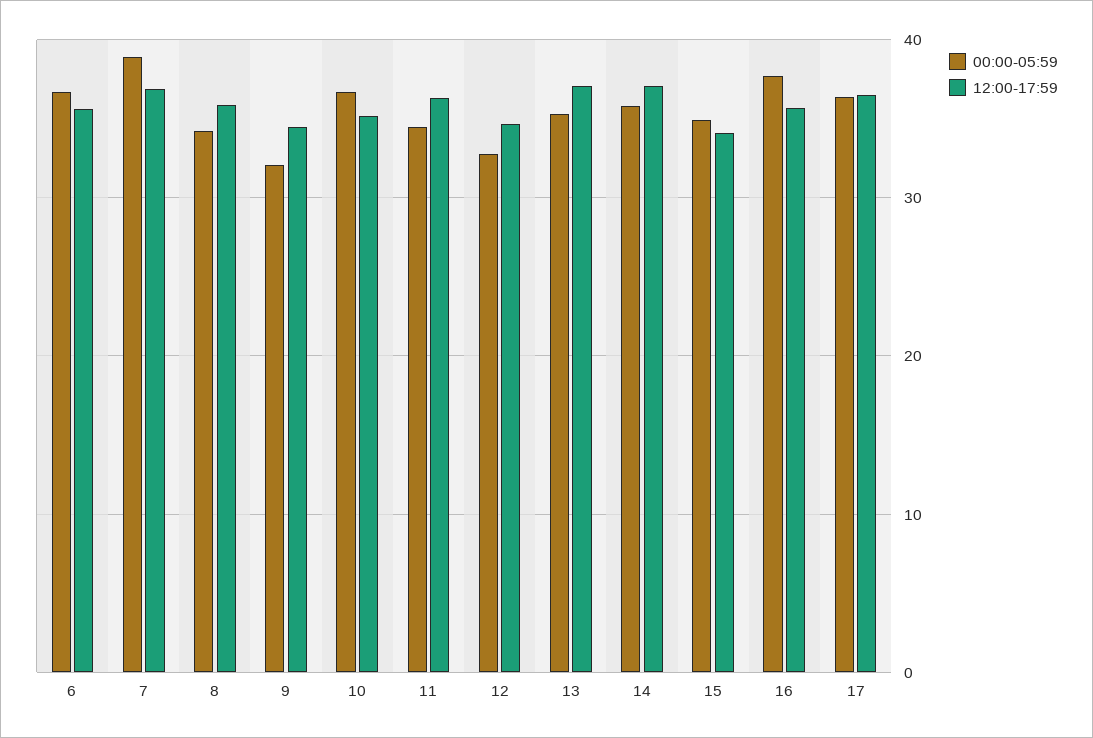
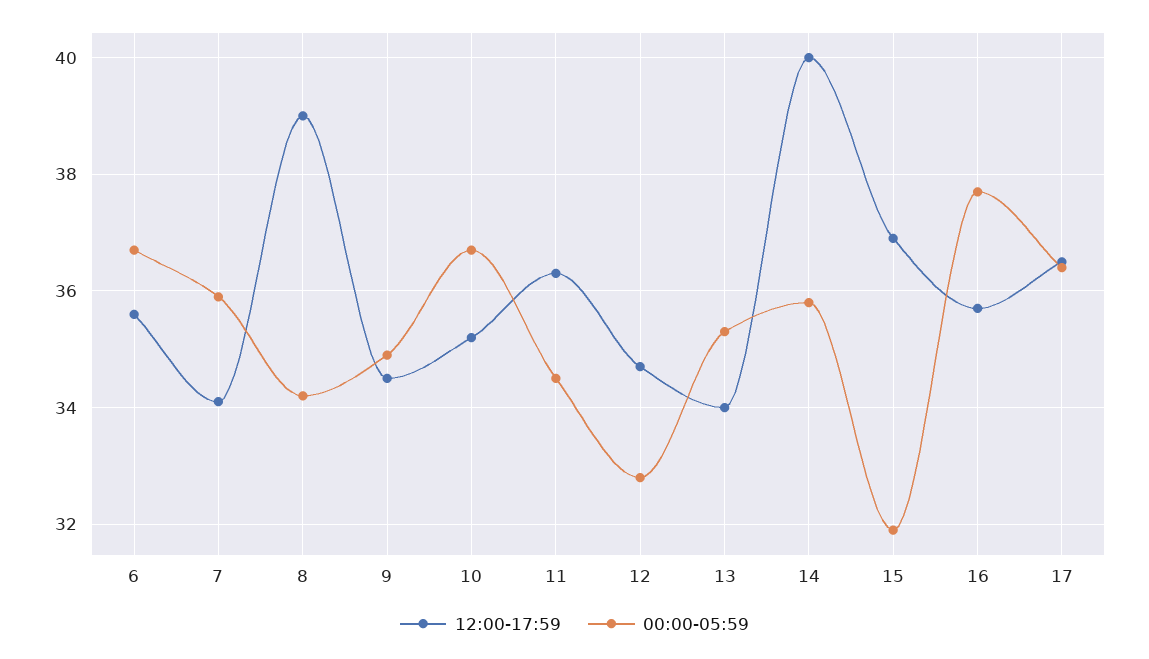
00:00-05:59, 7: 39 -> 36
12:00-17:59, 7: 37 -> 34
12:00-17:59, 8: 36 -> 39
00:00-05:59, 9: 32 -> 35
12:00-17:59, 13: 37 -> 34
12:00-17:59, 14: 37 -> 40
00:00-05:59, 15: 35 -> 32
12:00-17:59, 15: 34 -> 37

